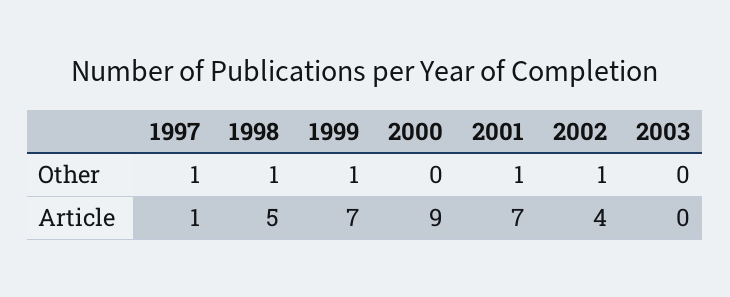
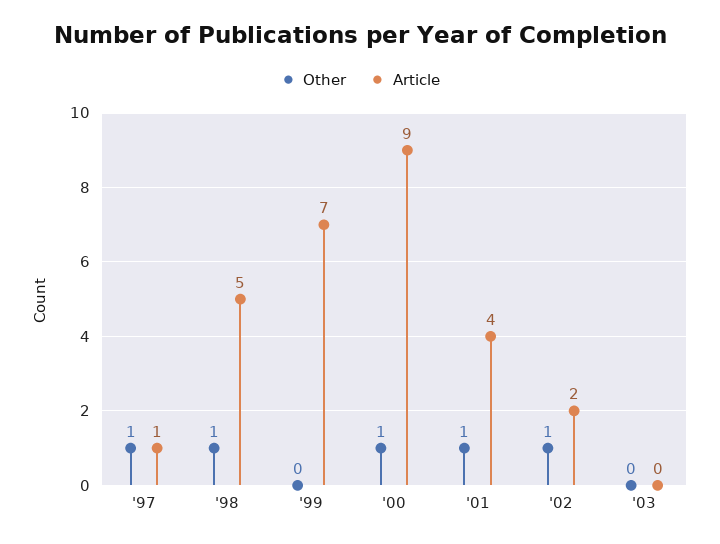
Other, 1999: 1 -> 0
Other, 2000: 0 -> 1
Article, 2001: 7 -> 4
Article, 2002: 4 -> 2

